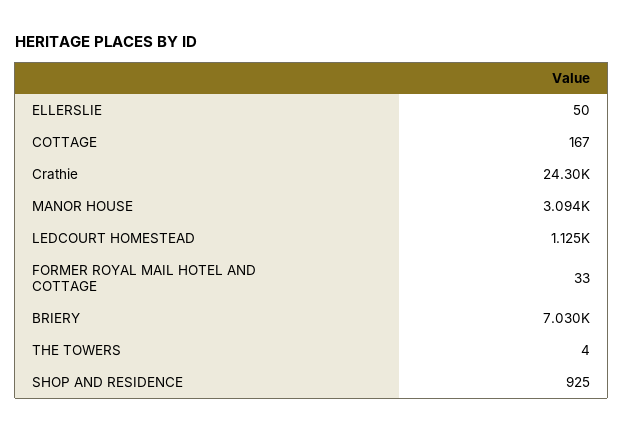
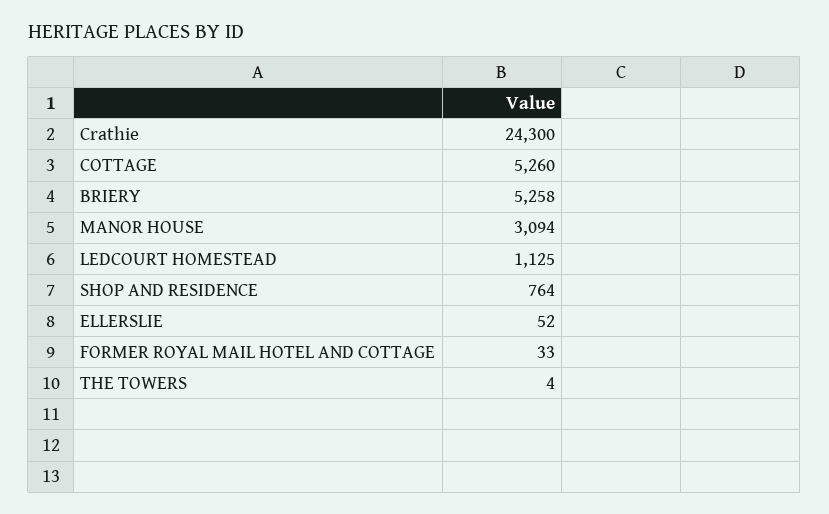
ELLERSLIE: 50 -> 52
COTTAGE: 167 -> 5260
BRIERY: 7030 -> 5258
SHOP AND RESIDENCE: 925 -> 764

